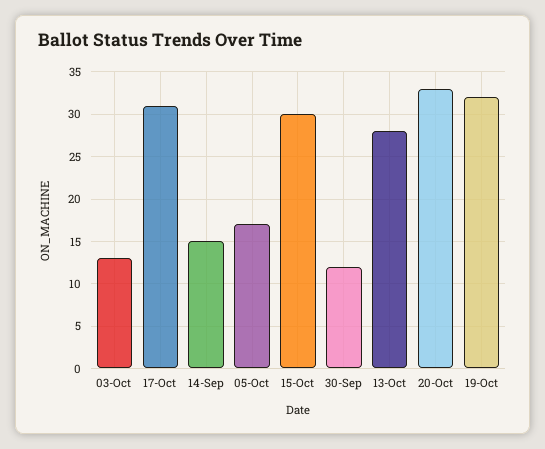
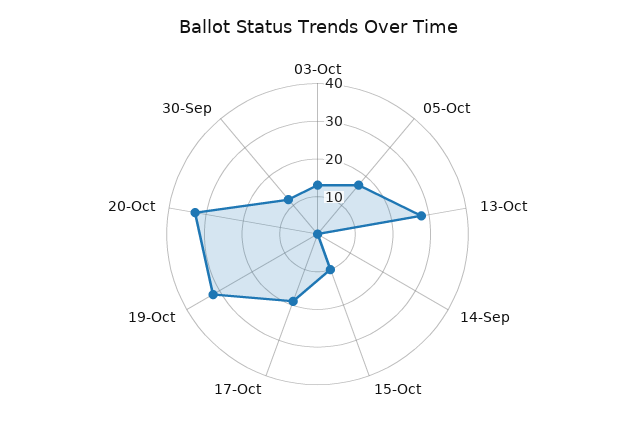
17-Oct: 31 -> 20
14-Sep: 15 -> 0
15-Oct: 30 -> 10

